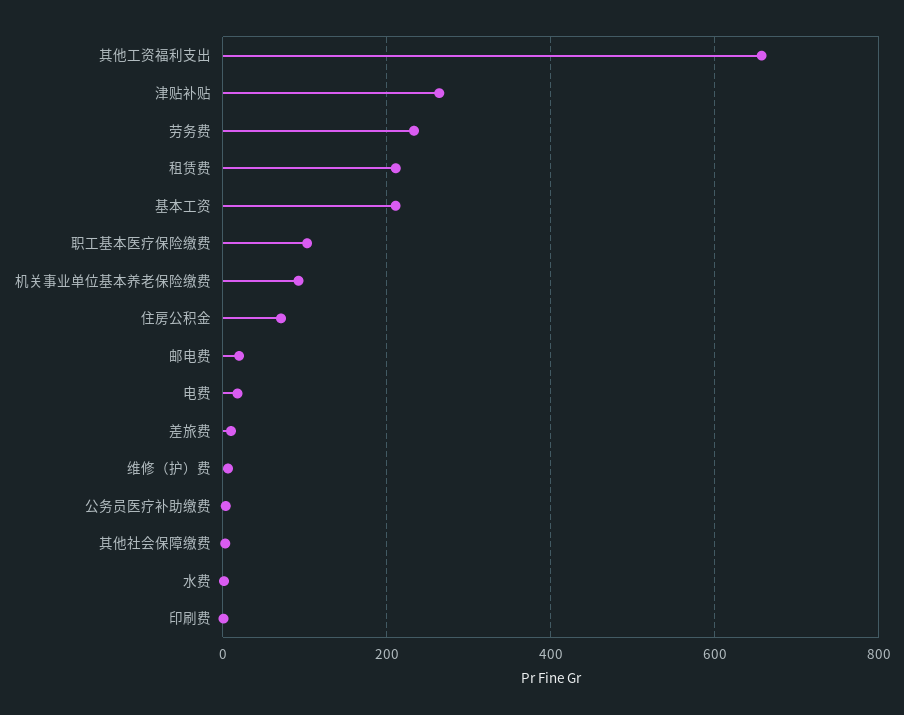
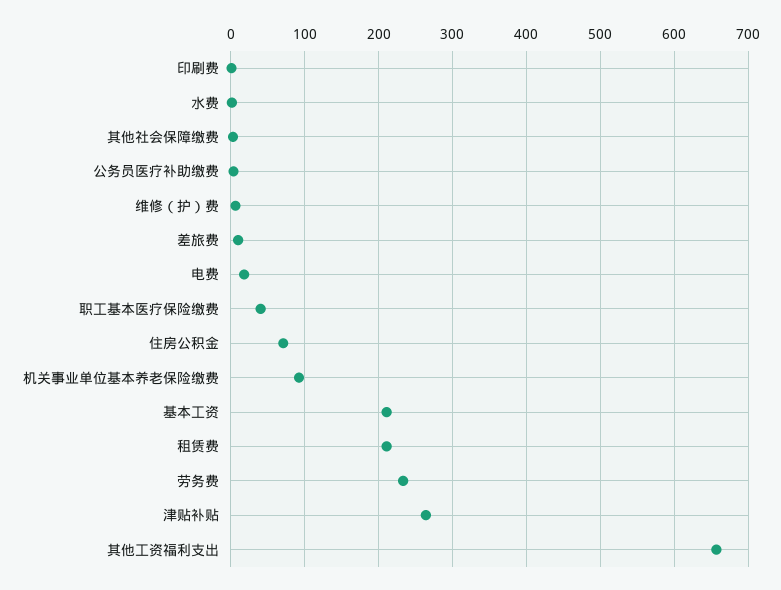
职工基本医疗保险缴费: 100 -> 40
邮电费: 20 -> none

